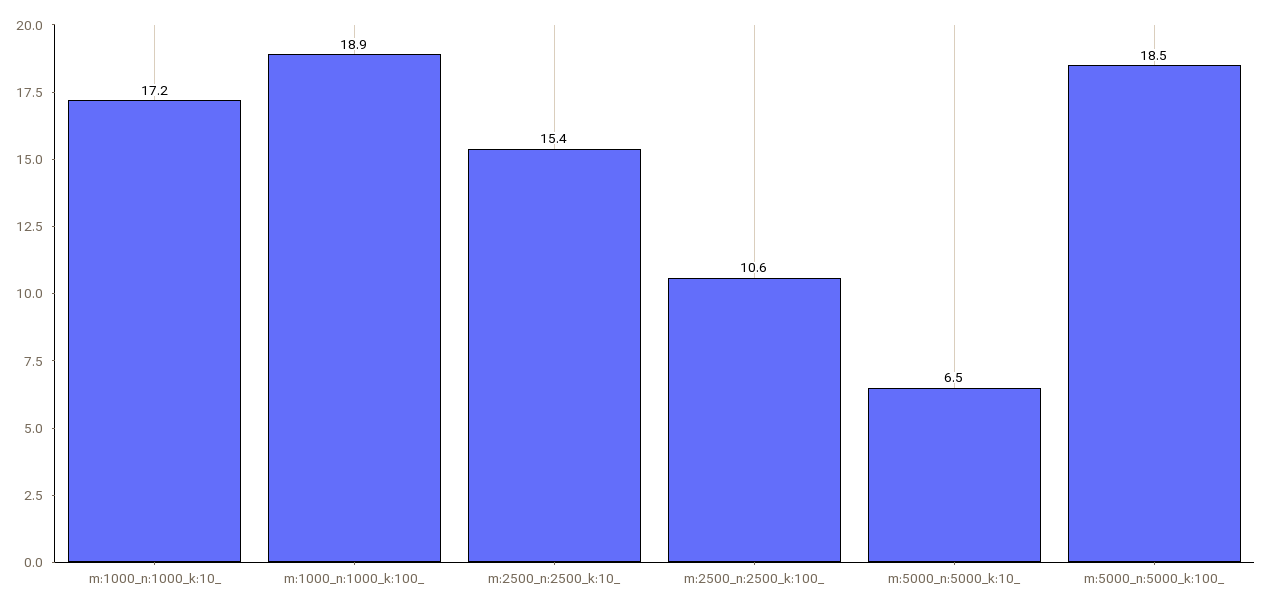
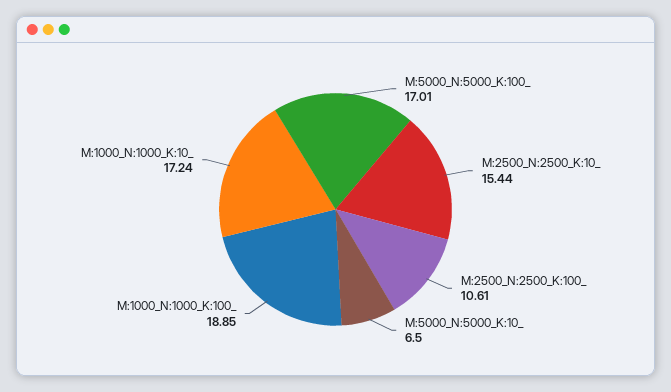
m:5000_n:5000_k:100_: 18.5 -> 17.01

